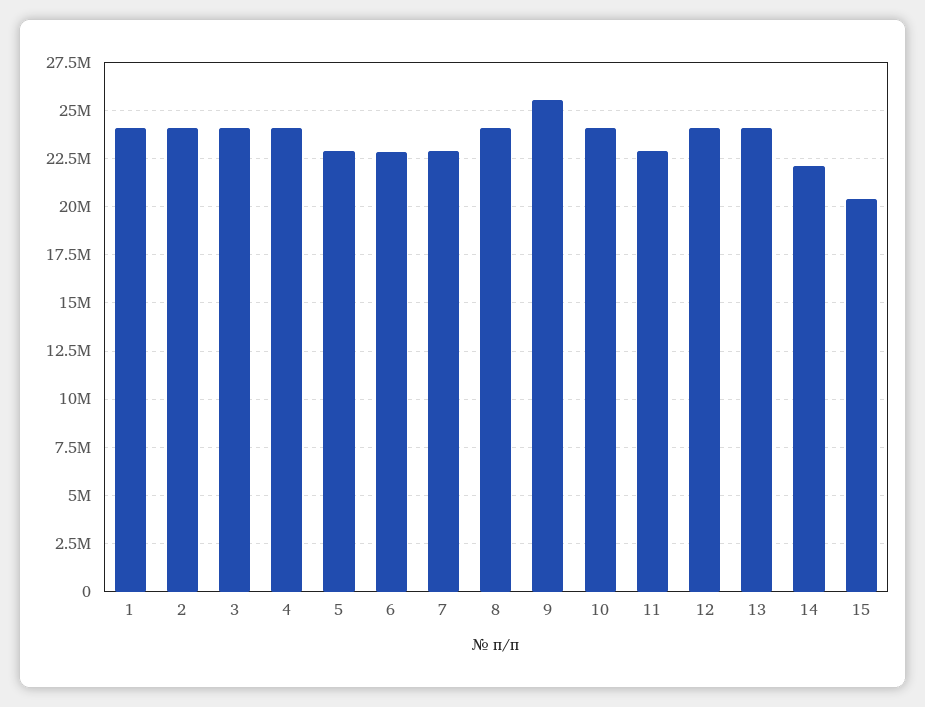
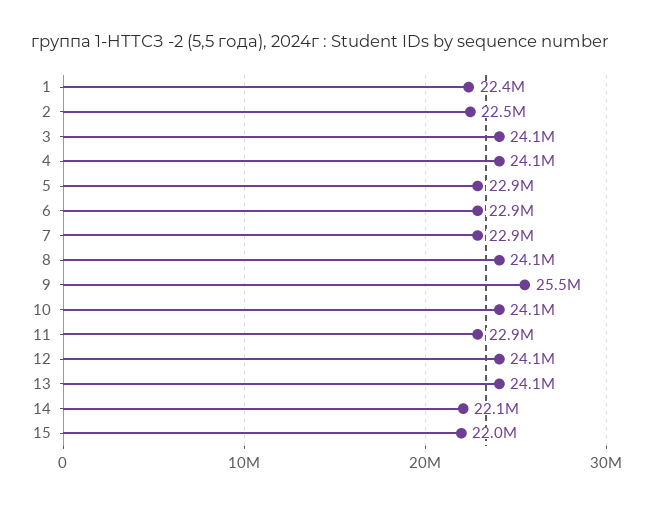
1: 24000000 -> 22400000
2: 24000000 -> 22500000
15: 20500000 -> 22000000

